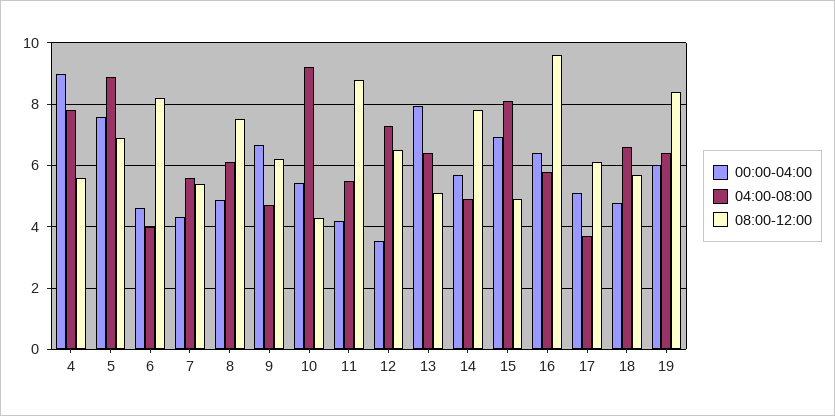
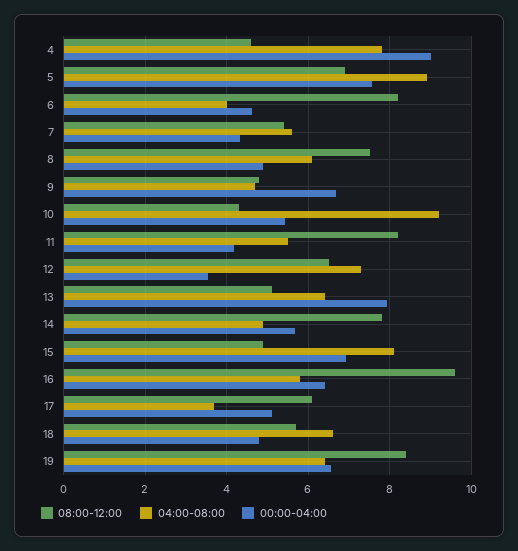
08:00-12:00, 4: 5.6 -> 4.6
08:00-12:00, 9: 6.2 -> 4.8
08:00-12:00, 11: 8.8 -> 8.2
00:00-04:00, 19: 6 -> 6.6

